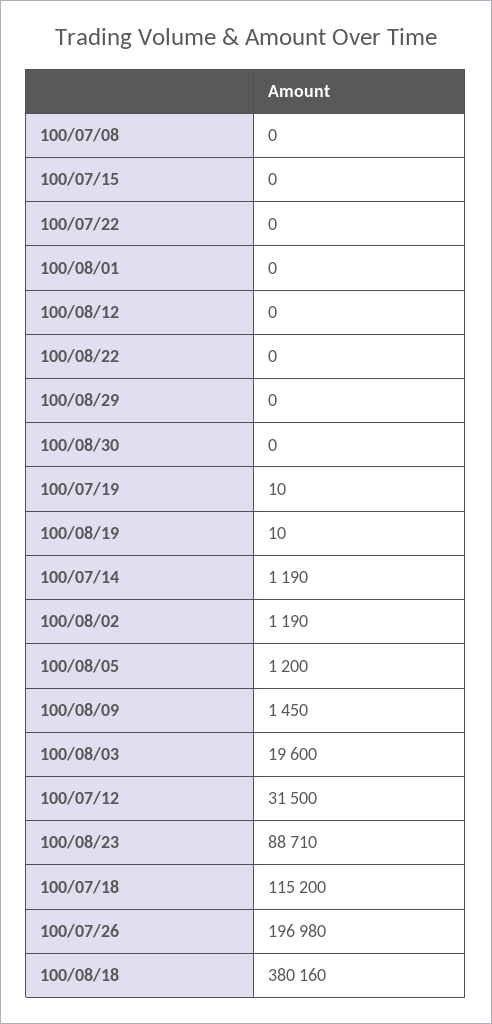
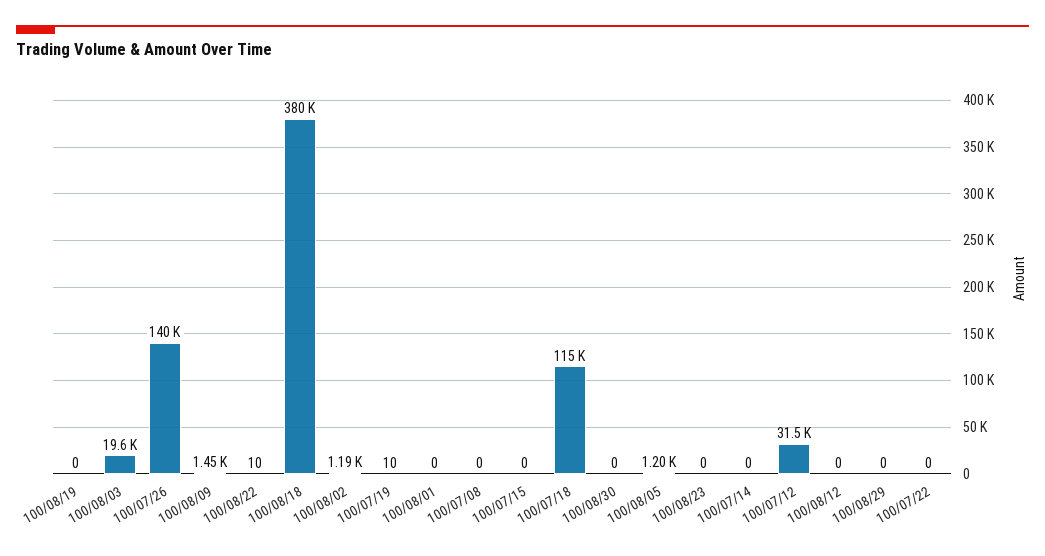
100/08/22: 0 -> 10
100/08/19: 10 -> 0
100/07/14: 1190 -> 0
100/08/23: 88710 -> 0
100/07/26: 196980 -> 140000

